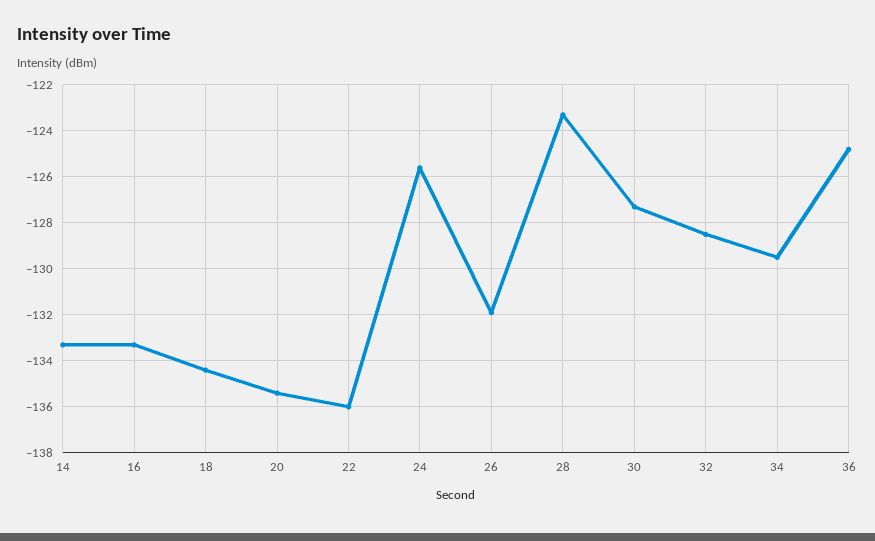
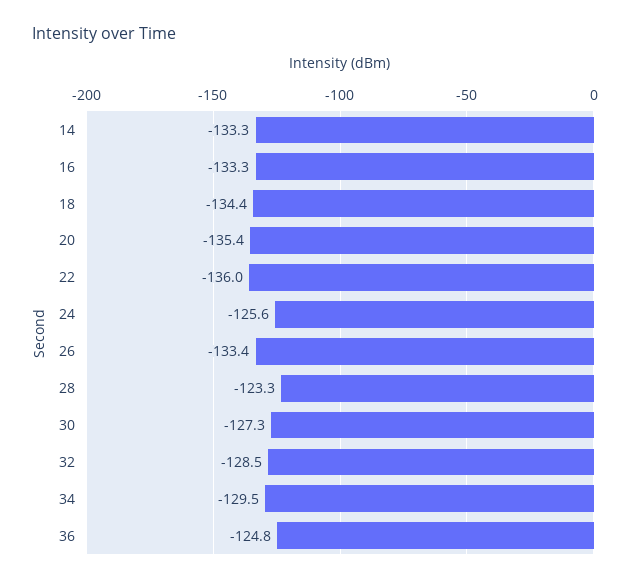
26: -132 -> -133.4

